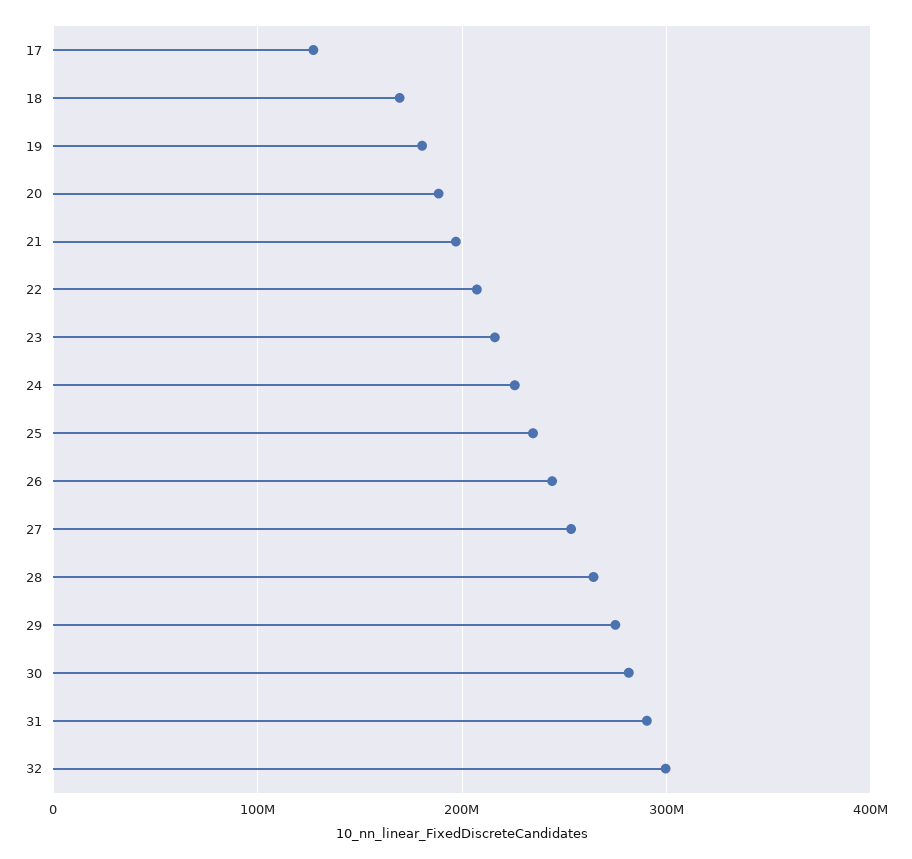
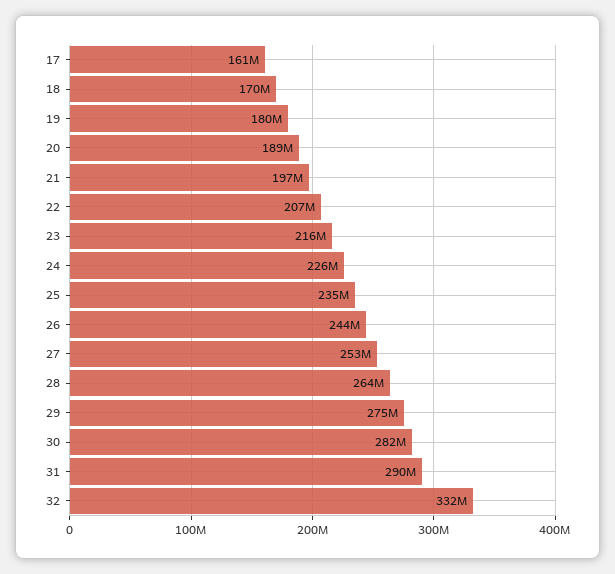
17: 130000000 -> 161000000
32: 300000000 -> 332000000

